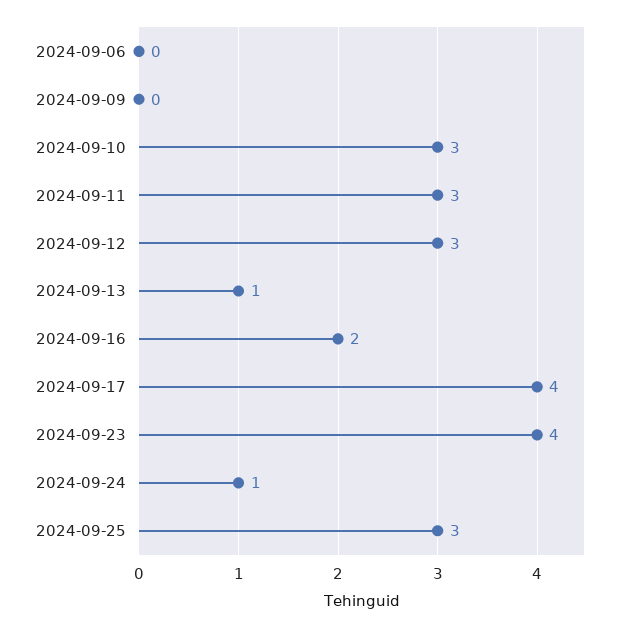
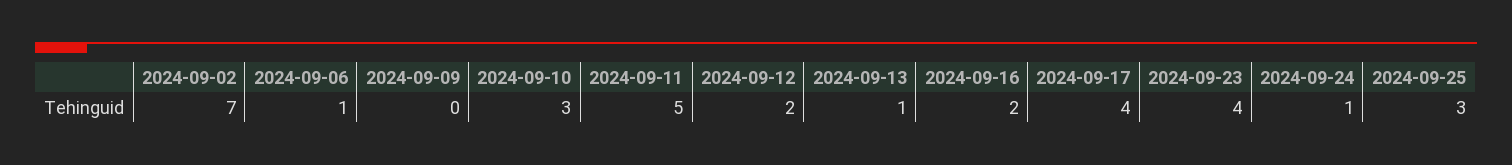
2024-09-06: 0 -> 1
2024-09-11: 3 -> 5
2024-09-12: 3 -> 2
2024-09-02: none -> 7

